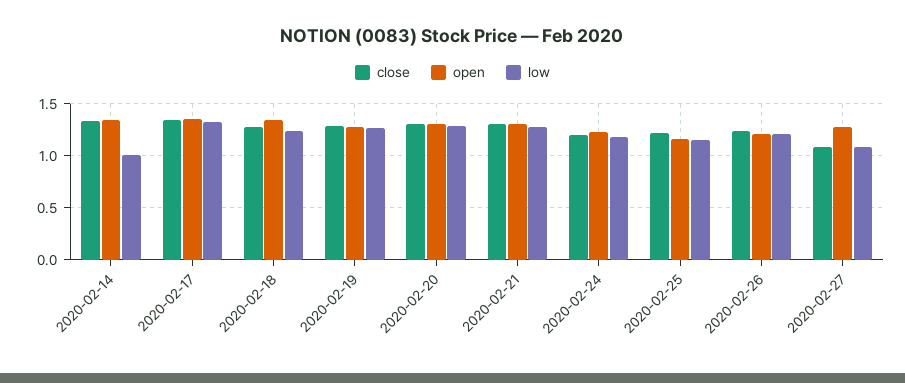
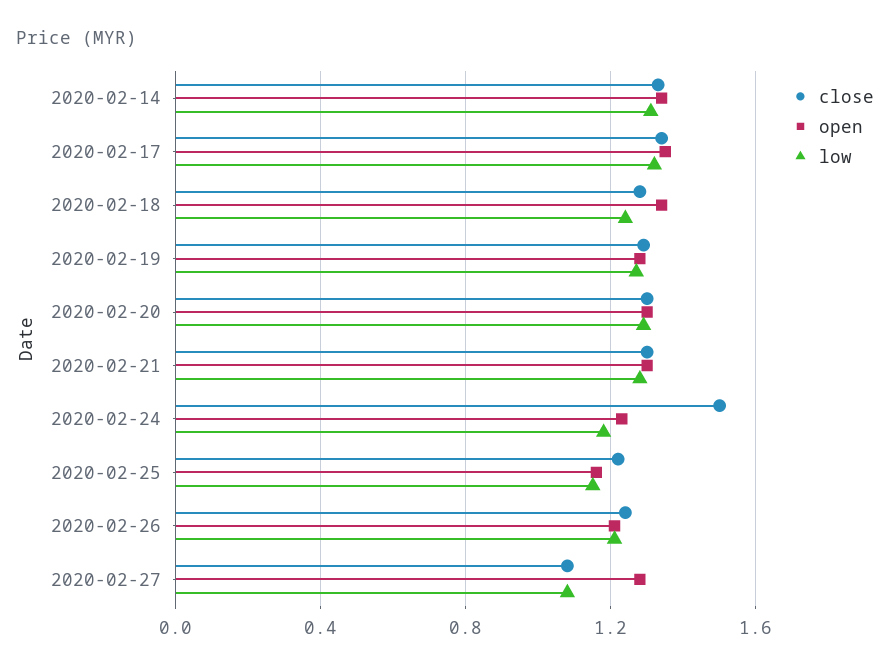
low, 2020-02-14: 1 -> 1.3
close, 2020-02-24: 1.2 -> 1.5

